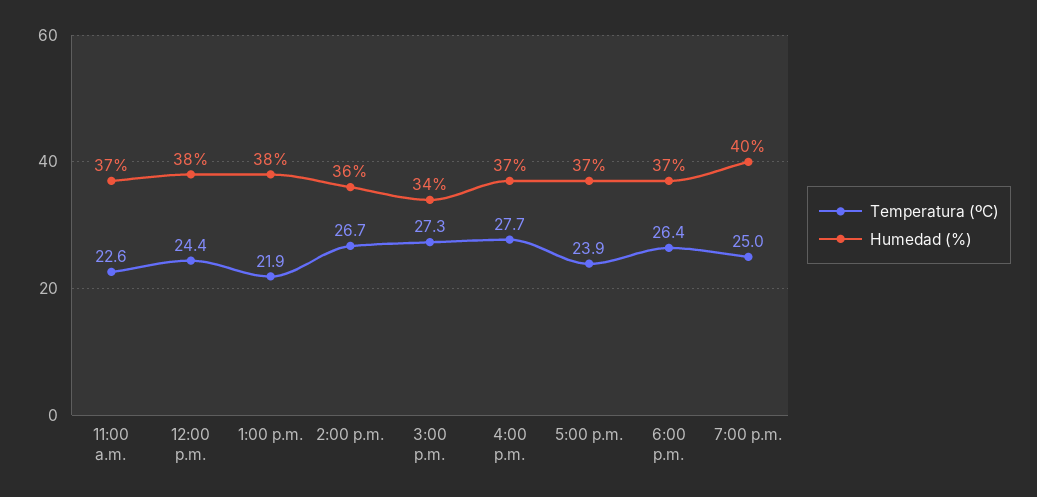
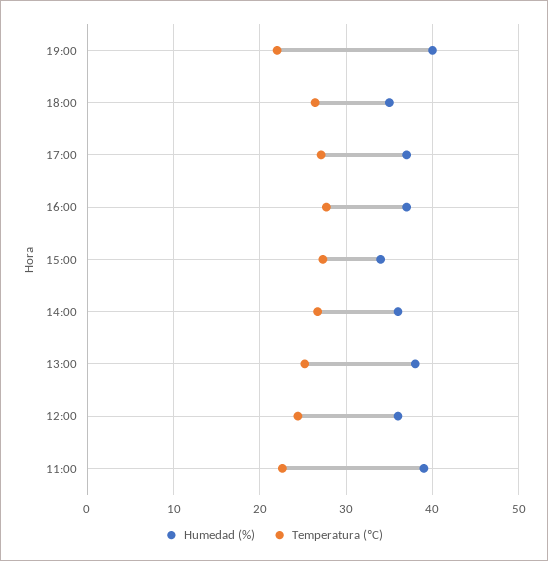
Humedad (%), 11:00 a.m.: 37 -> 39
Humedad (%), 12:00 p.m.: 38 -> 36
Temperatura (ºC), 1:00 p.m.: 21.9 -> 25
Temperatura (ºC), 5:00 p.m.: 23.9 -> 27
Humedad (%), 6:00 p.m.: 37 -> 35
Temperatura (ºC), 7:00 p.m.: 25 -> 22

